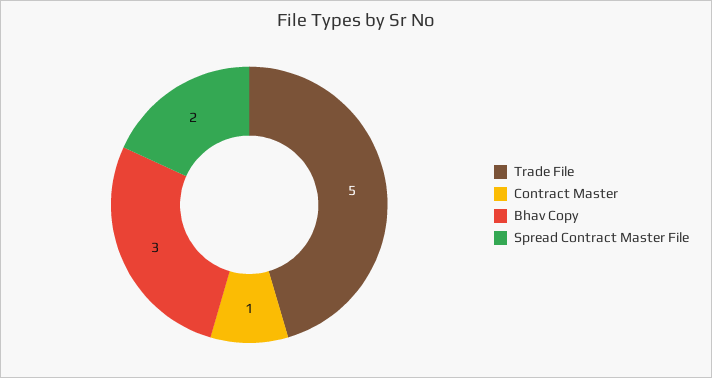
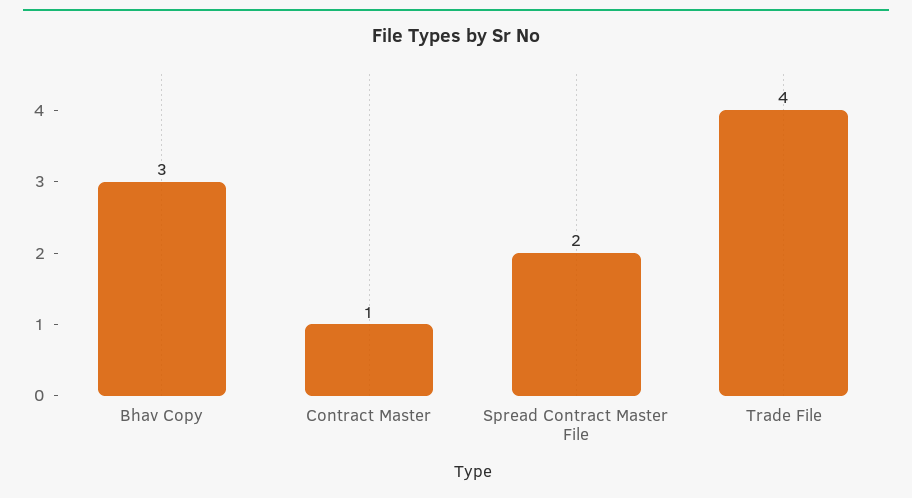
Trade File: 5 -> 4

